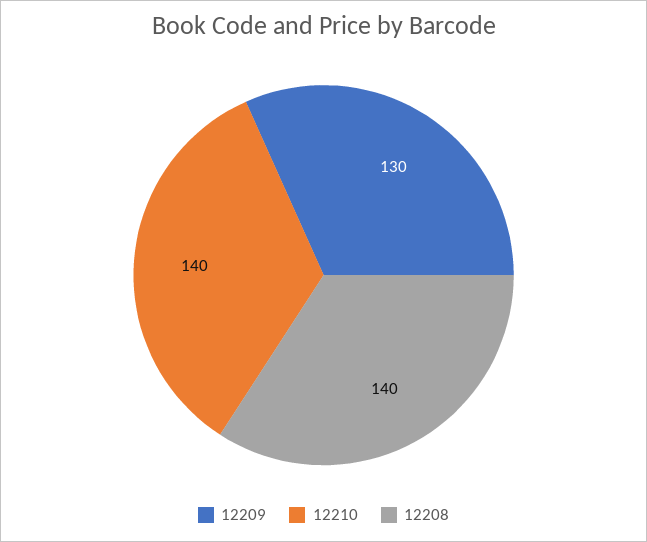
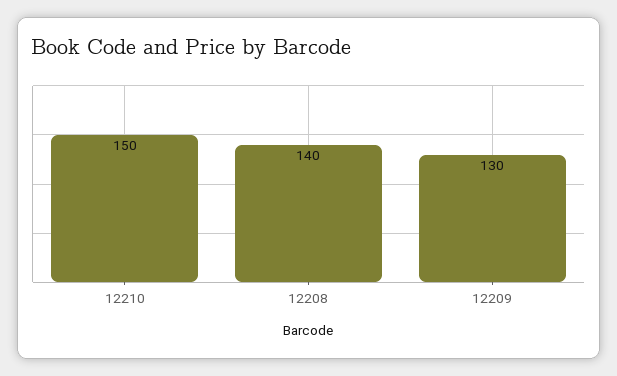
12210: 140 -> 150

